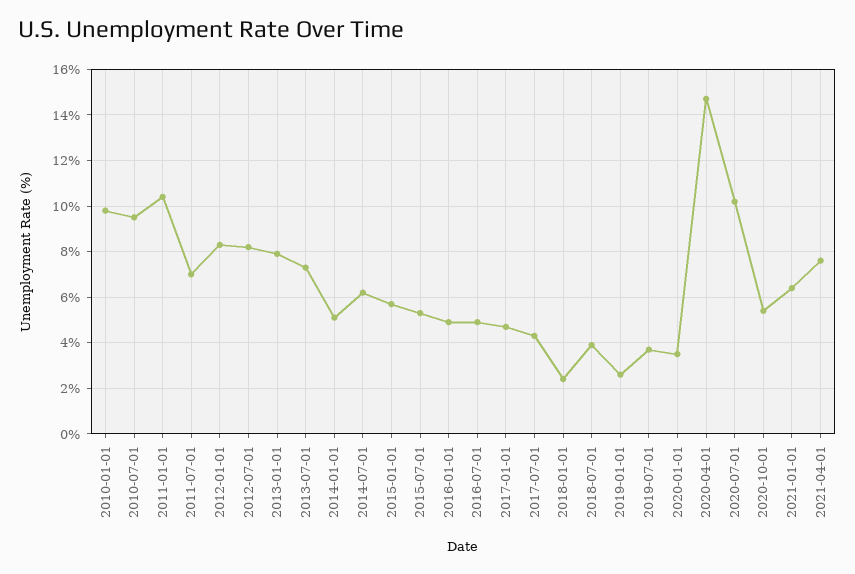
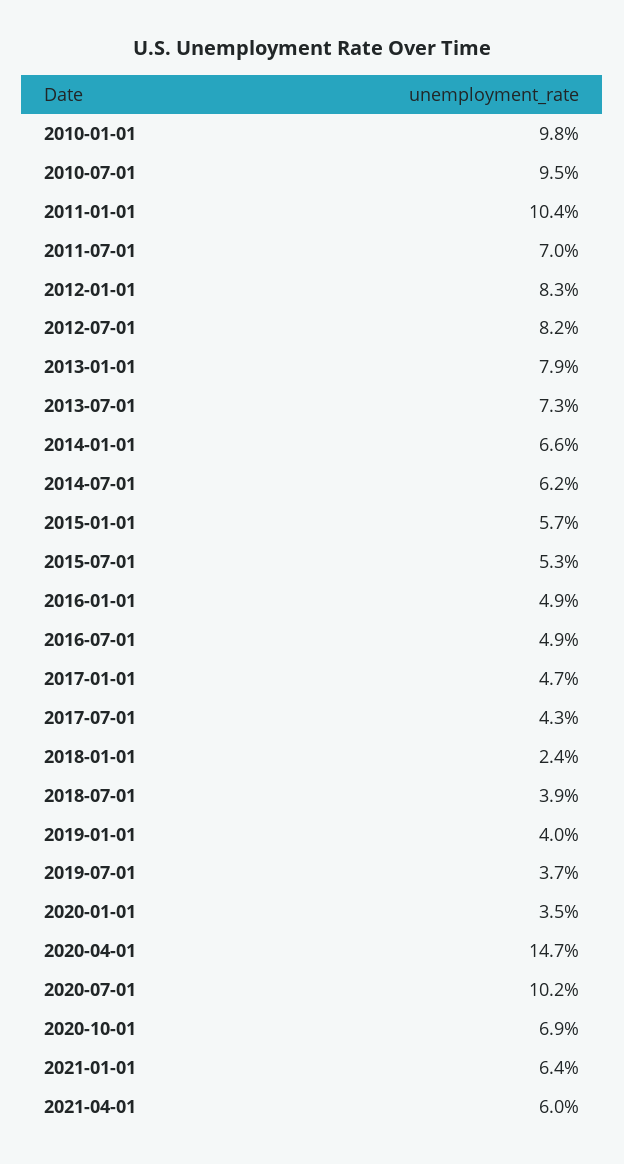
2014-01-01: 5 -> 6.6
2019-01-01: 2.5 -> 4
2020-10-01: 5.5 -> 6.9
2021-04-01: 7.5 -> 6

